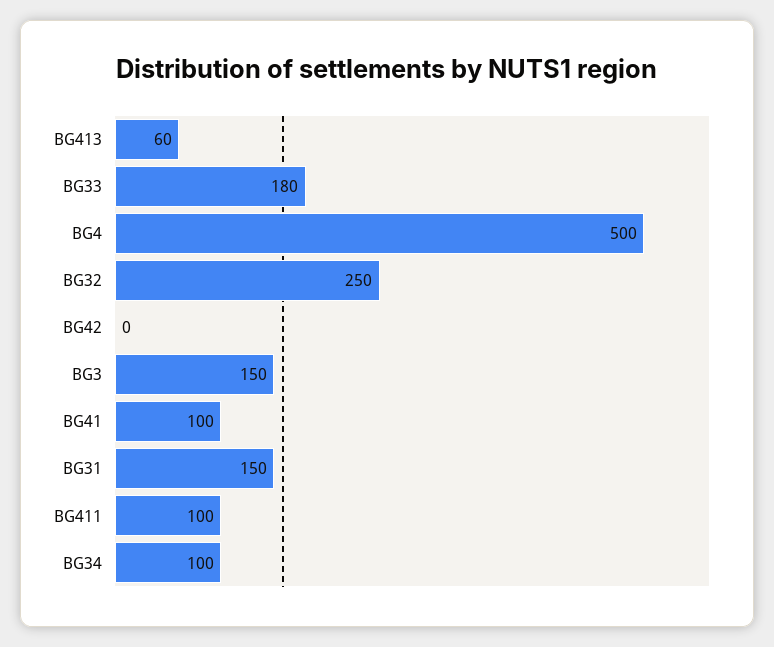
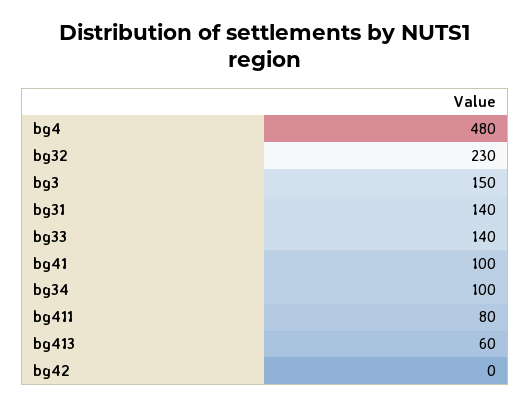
BG33: 180 -> 140
BG4: 500 -> 480
BG32: 250 -> 230
BG31: 150 -> 140
BG411: 100 -> 80

